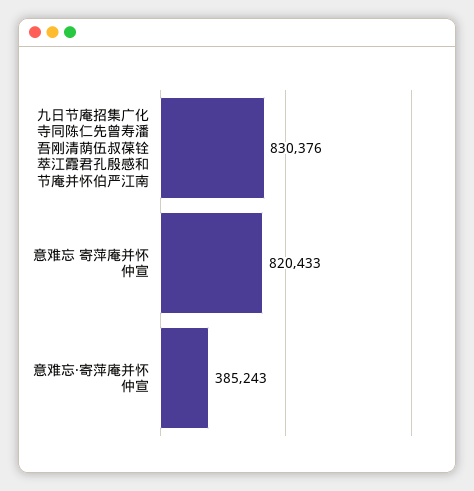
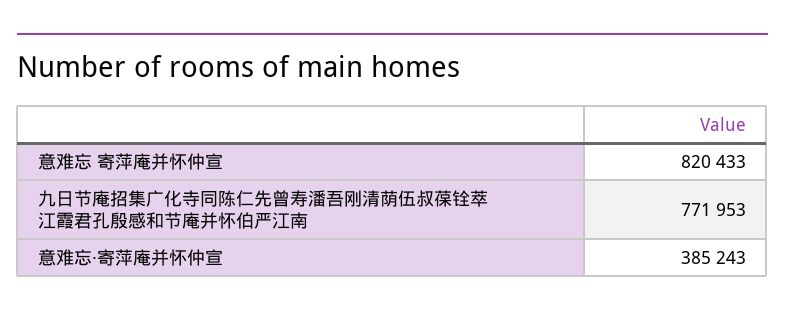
九日节庵招集广化寺同陈仁先曾寿潘吾刚清荫伍叔葆铨萃江霞君孔殷感和节庵并怀伯严江南: 830376 -> 771953

